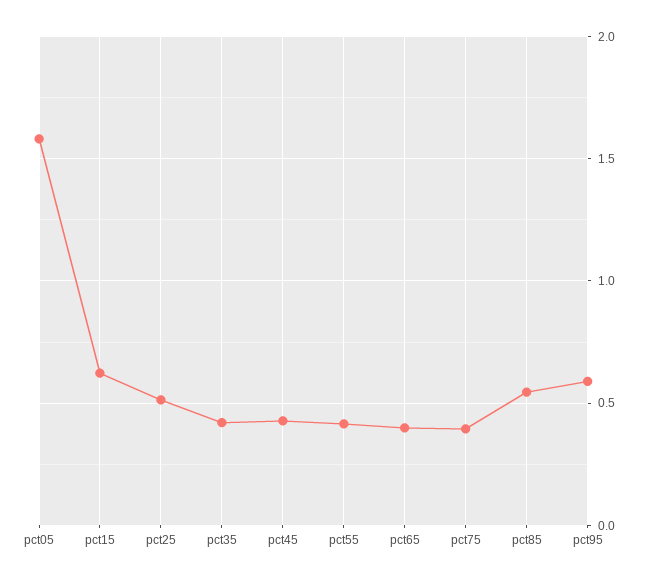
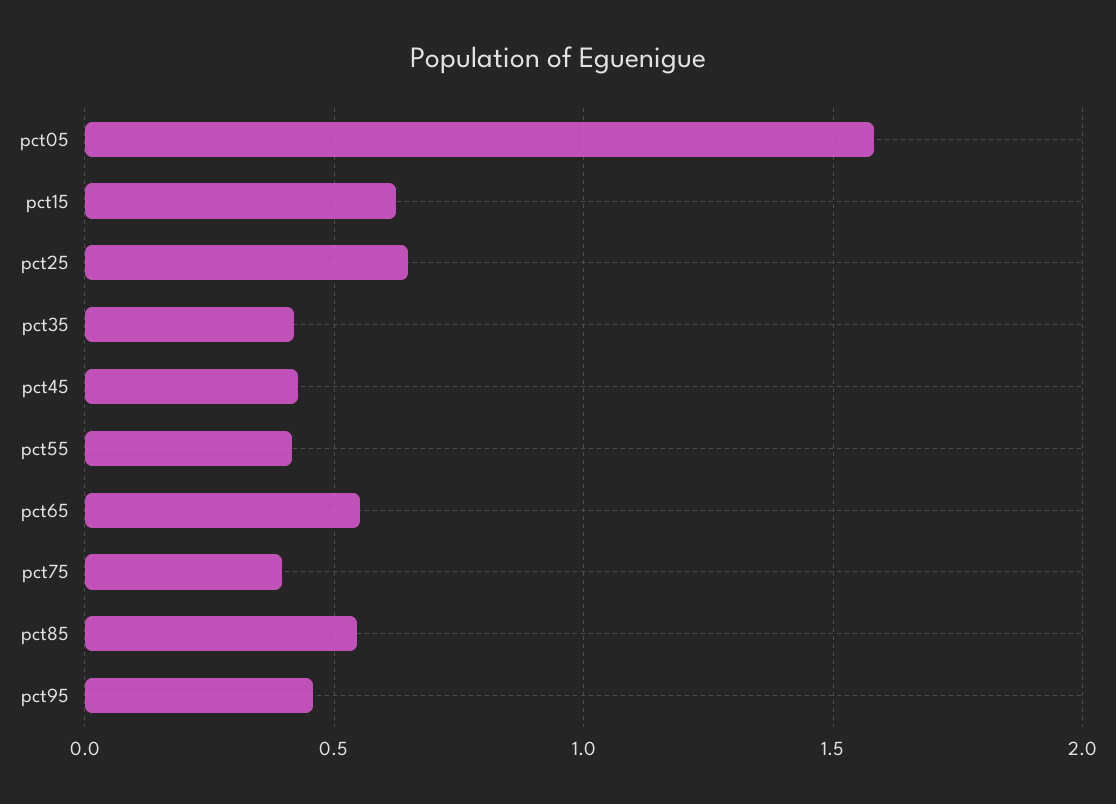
pct25: 0.5 -> 0.65
pct65: 0.4 -> 0.55
pct95: 0.6 -> 0.45

